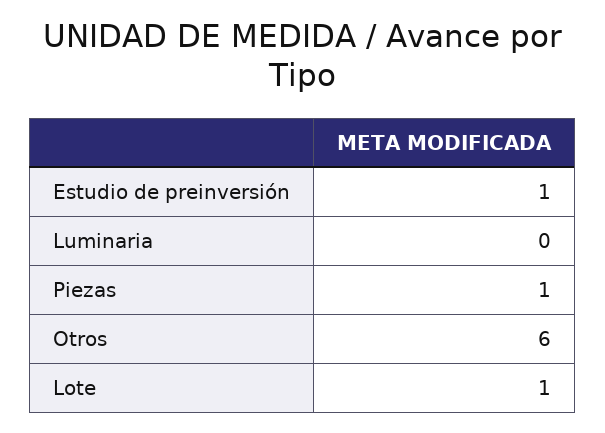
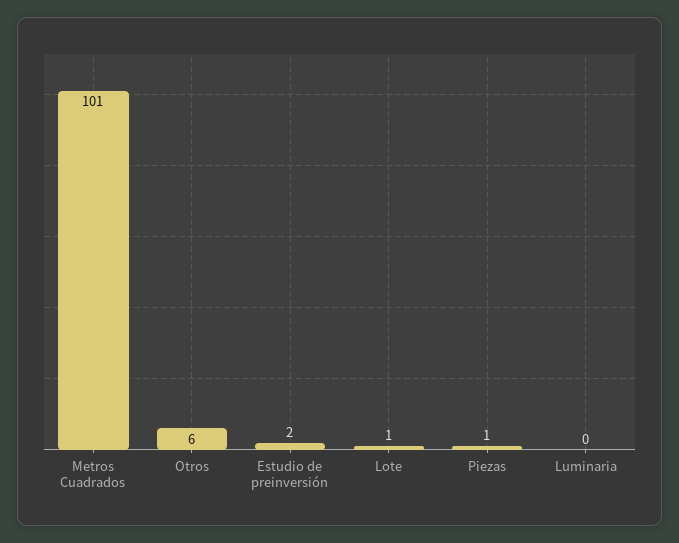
Estudio de preinversión: 1 -> 2
Metros Cuadrados: none -> 101

